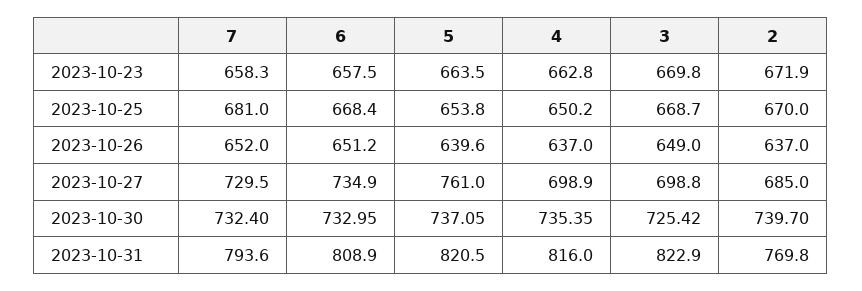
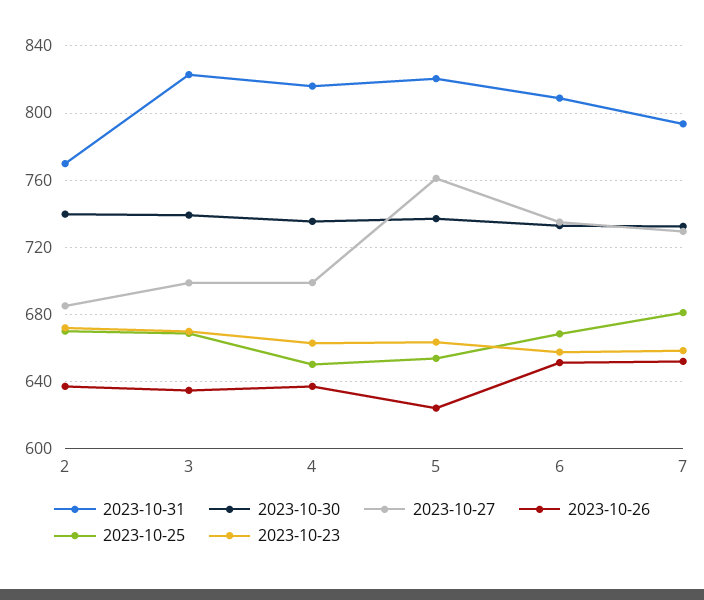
2023-10-26, 5: 639.6 -> 625
2023-10-26, 3: 649 -> 635
2023-10-30, 3: 725.42 -> 740

